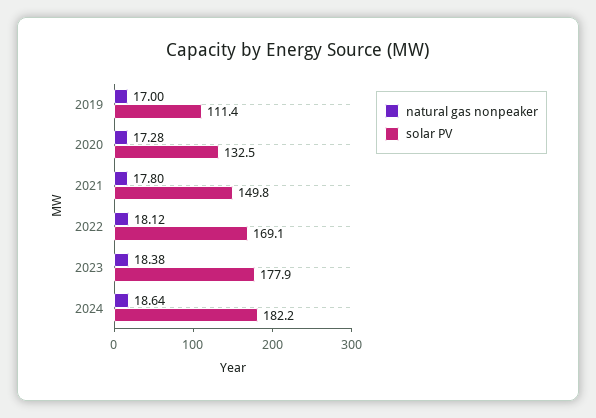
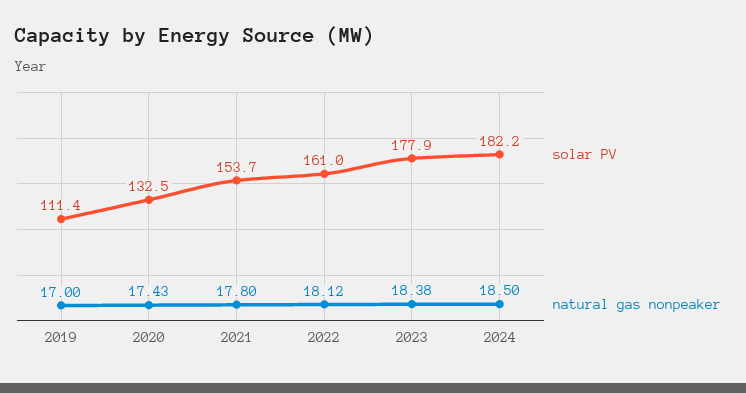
natural gas nonpeaker, 2020: 17.28 -> 17.43
solar PV, 2021: 149.8 -> 153.7
solar PV, 2022: 169.1 -> 161
natural gas nonpeaker, 2024: 18.64 -> 18.5

